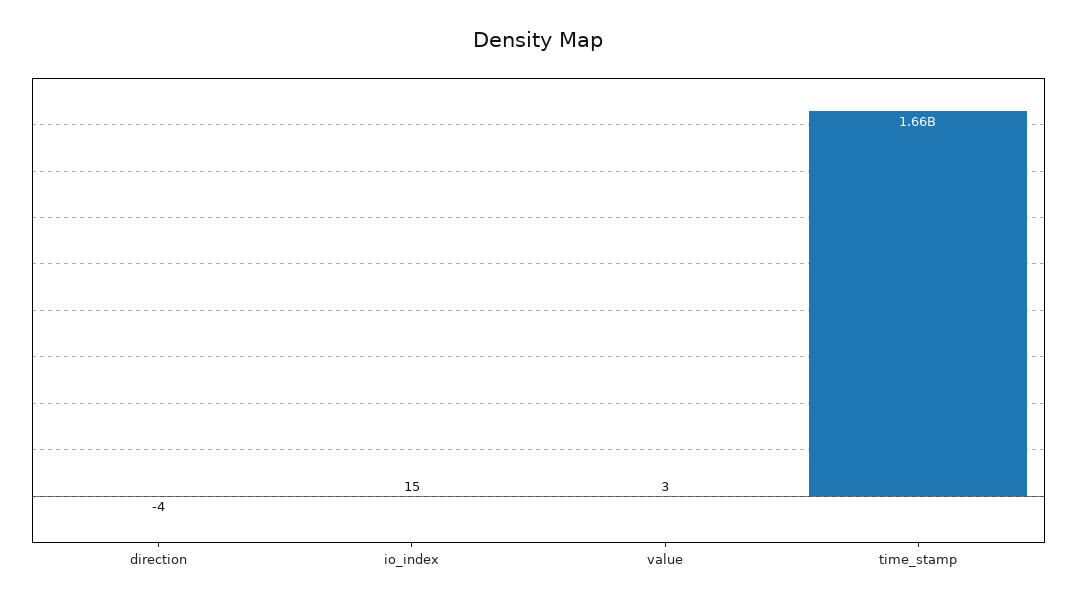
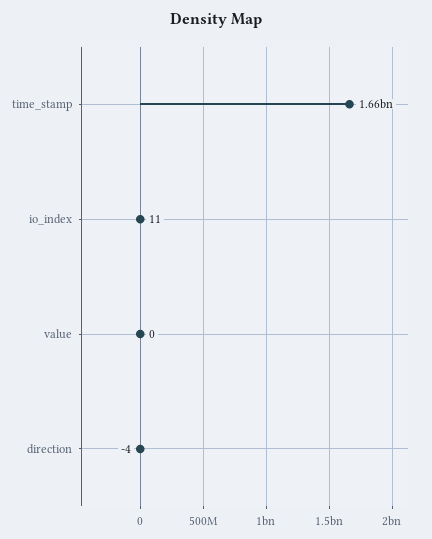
io_index: 15 -> 11
value: 3 -> 0

